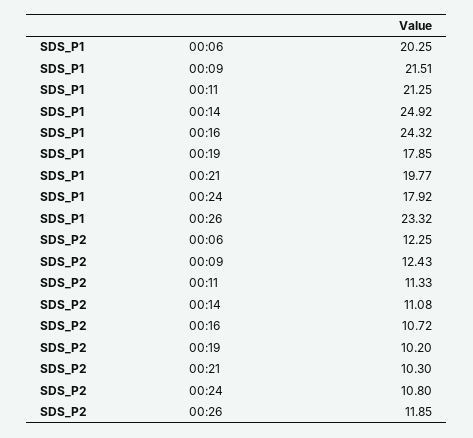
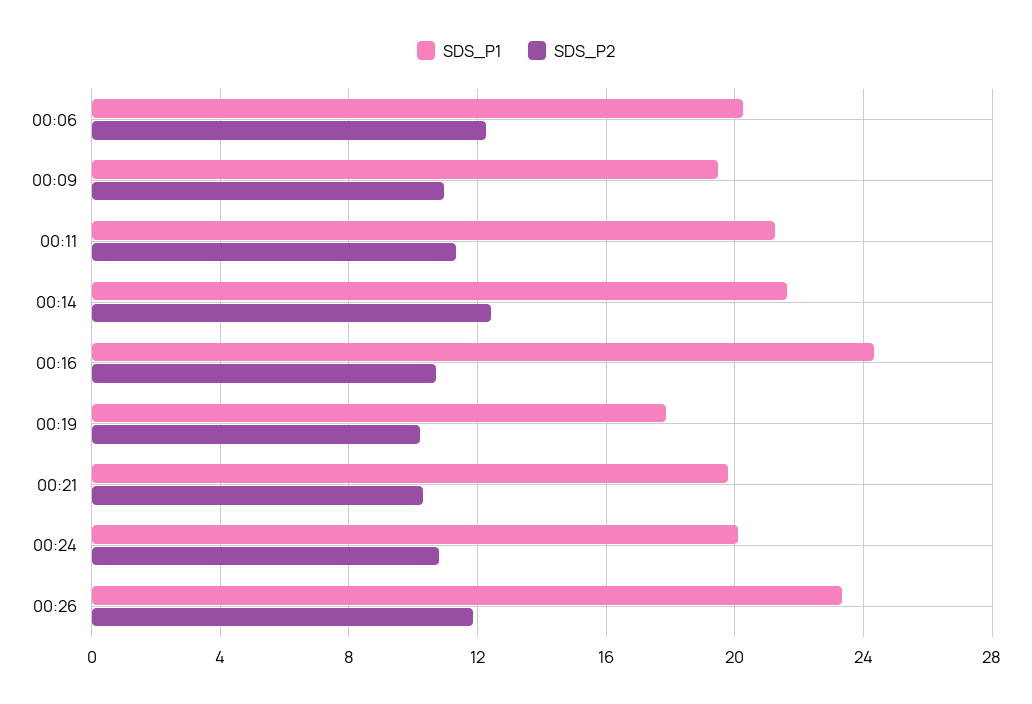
SDS_P1, 00:09: 21.51 -> 19.5
SDS_P1, 00:14: 24.92 -> 21.5
SDS_P1, 00:24: 17.92 -> 20
SDS_P2, 00:09: 12.43 -> 11
SDS_P2, 00:14: 11.08 -> 12.5

